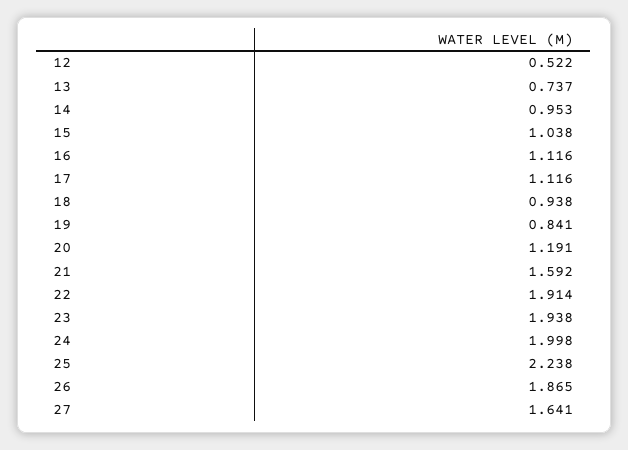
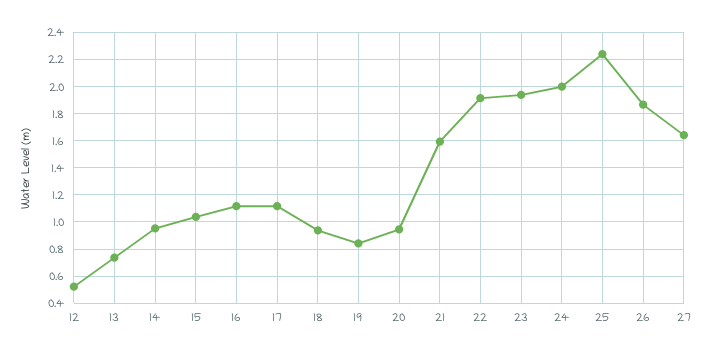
20: 1.191 -> 0.95

